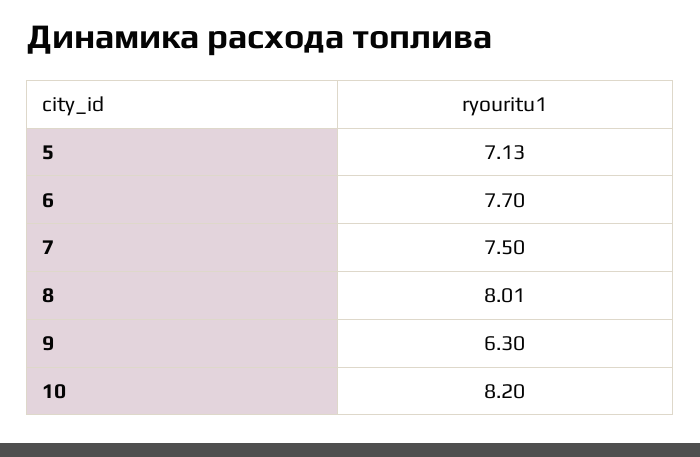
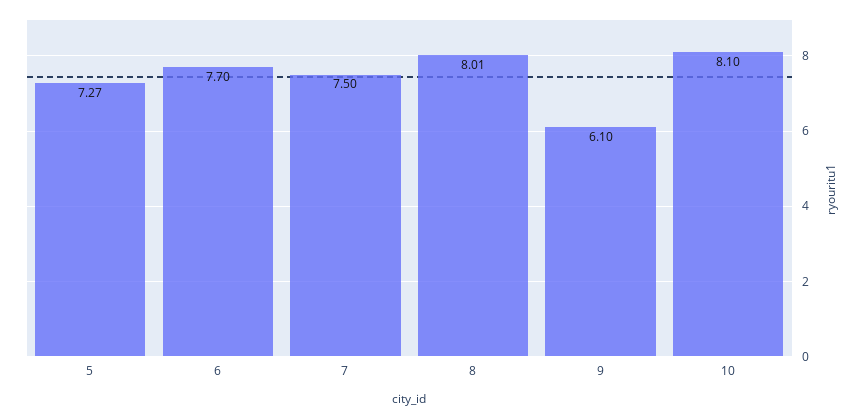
5: 7.13 -> 7.27
9: 6.3 -> 6.1
10: 8.2 -> 8.1

